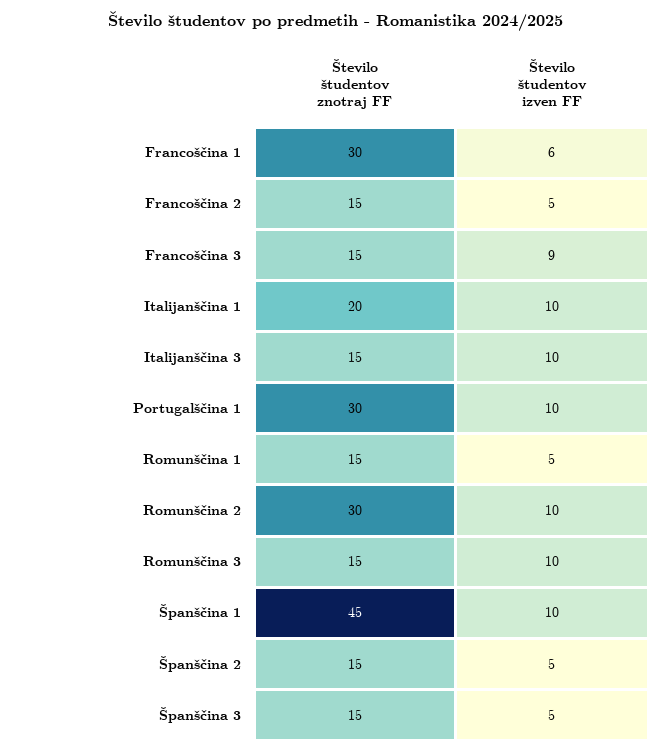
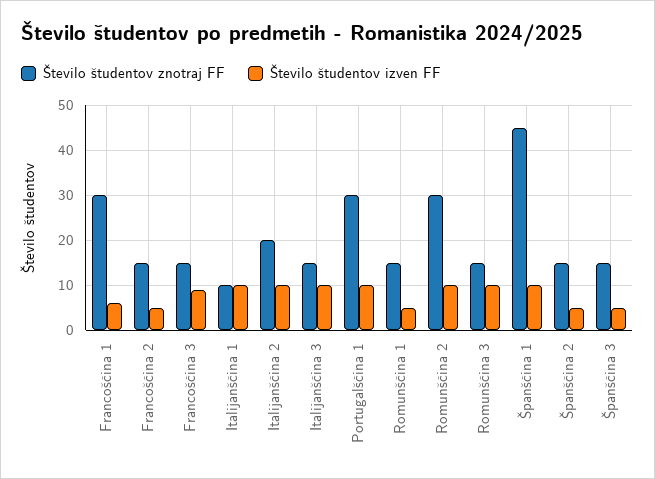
Število študentov znotraj FF, Italijanščina 1: 20 -> 10
Število študentov znotraj FF, Italijanščina 2: none -> 20
Število študentov izven FF, Italijanščina 2: none -> 10

